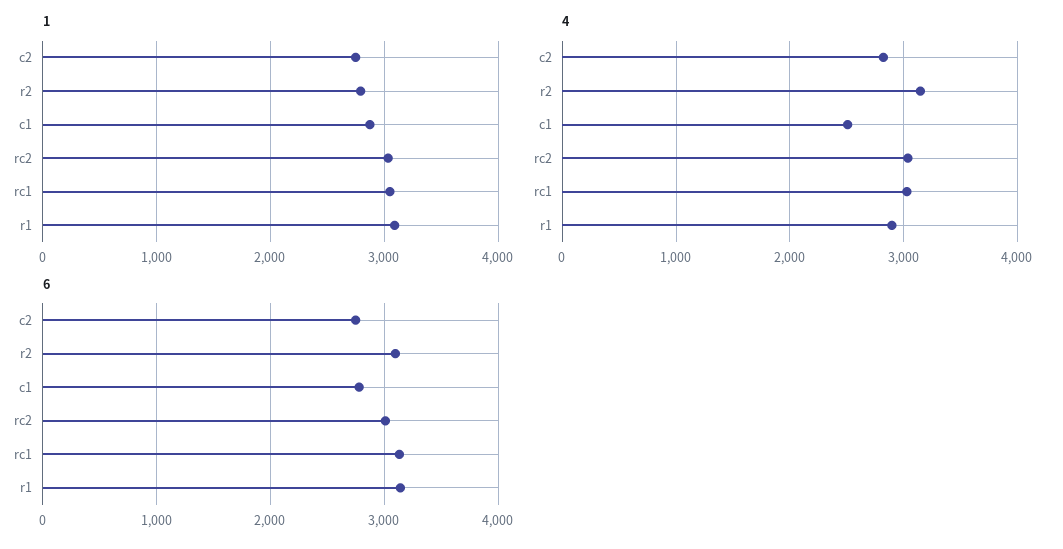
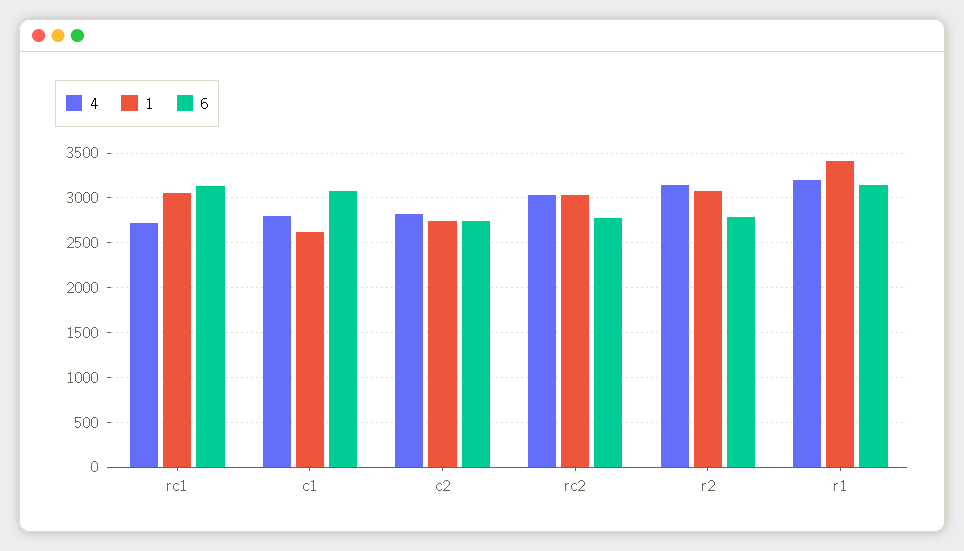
1, r2: 2800 -> 3100
1, c1: 2900 -> 2600
1, r1: 3100 -> 3400
4, c1: 2500 -> 2800
4, rc1: 3000 -> 2700
4, r1: 2900 -> 3200
6, r2: 3100 -> 2800
6, c1: 2800 -> 3100
6, rc2: 3000 -> 2800

